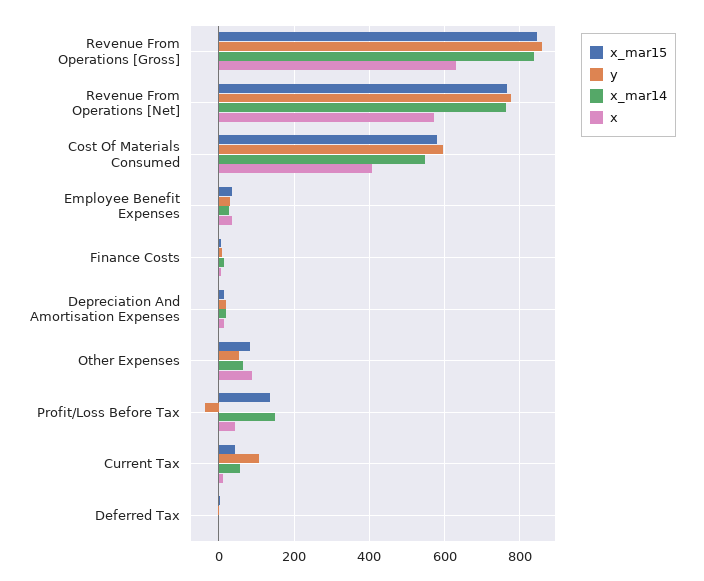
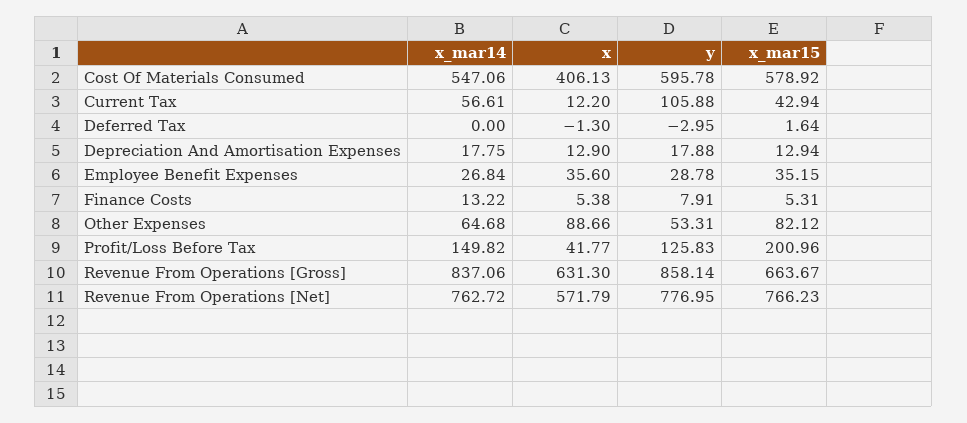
x_mar15, Revenue From Operations [Gross]: 840 -> 663.67
x_mar15, Profit/Loss Before Tax: 140 -> 200.96
y, Profit/Loss Before Tax: -40 -> 125.83

